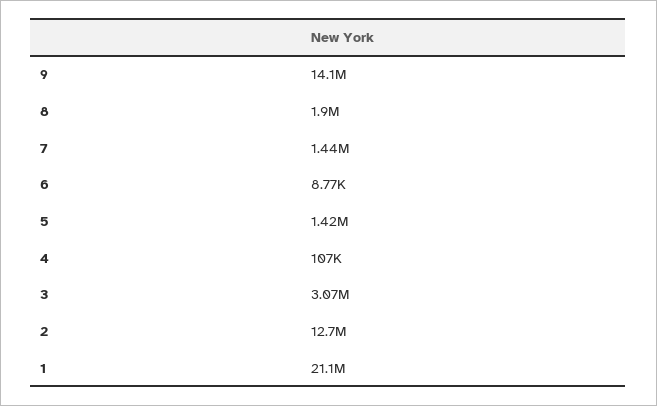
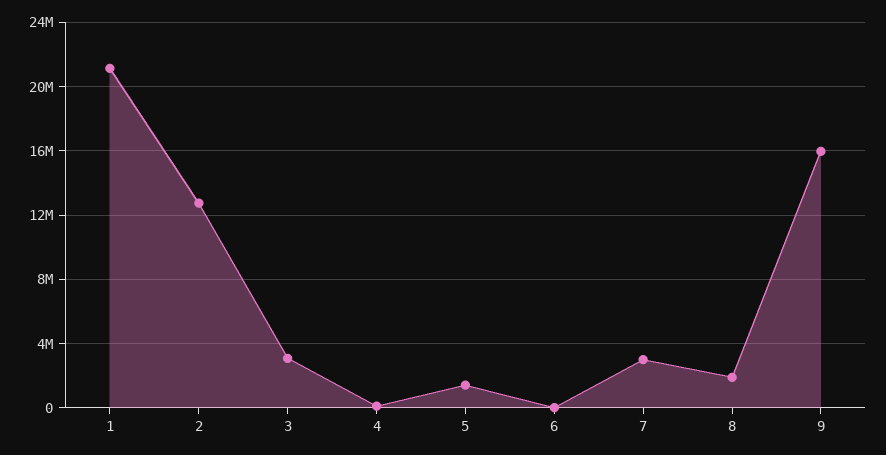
9: 14100000 -> 16000000
7: 1440000 -> 3000000

